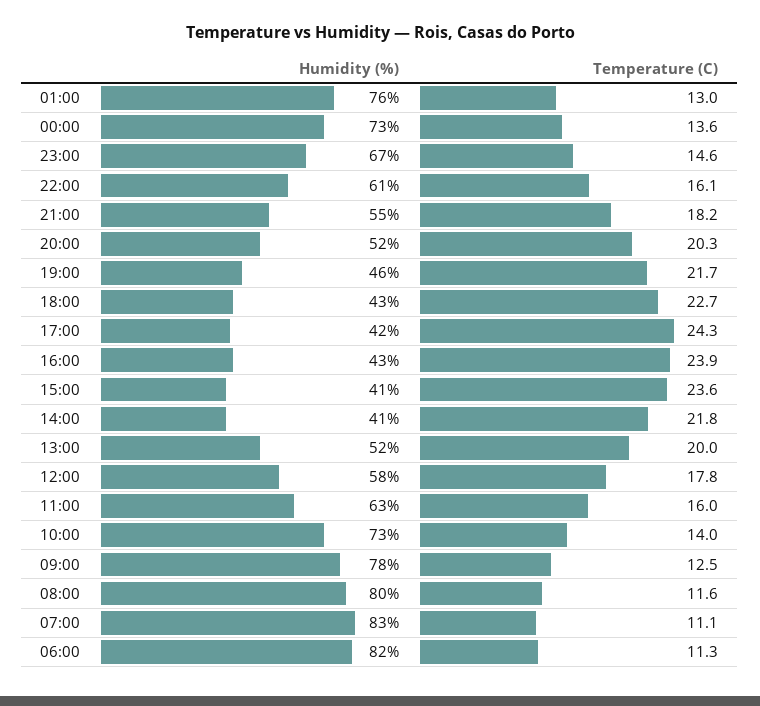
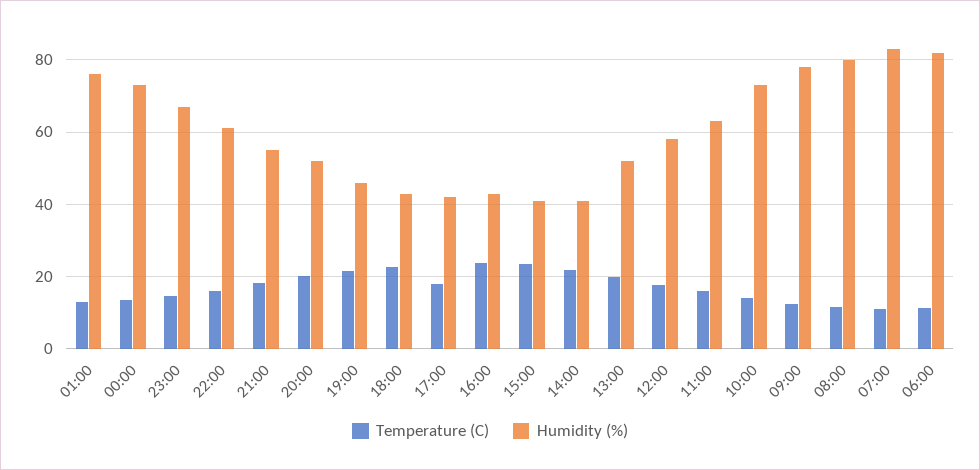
Temperature (C), 17:00: 24.3 -> 18

